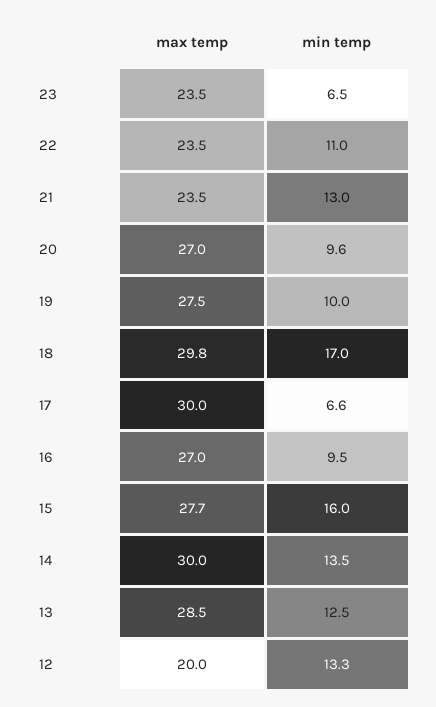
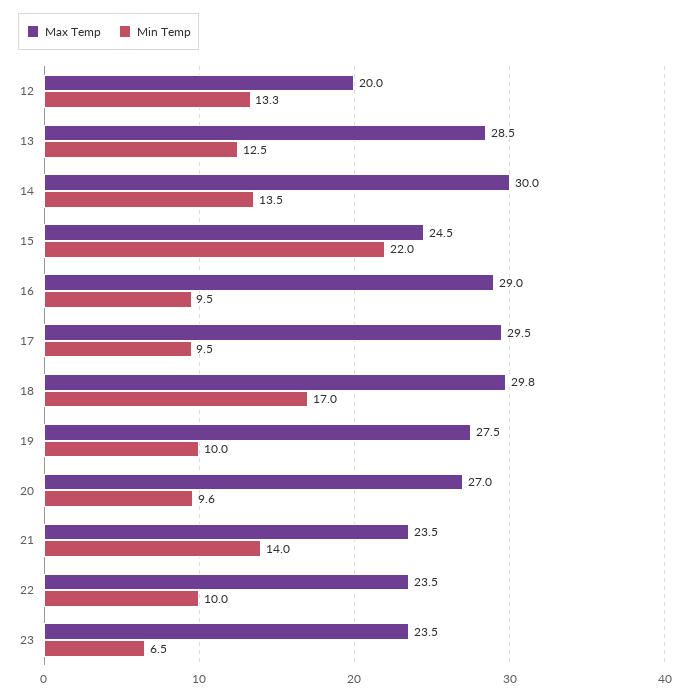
min temp, 22: 11 -> 10
min temp, 21: 13 -> 14
max temp, 17: 30 -> 29.5
min temp, 17: 6.6 -> 9.5
max temp, 16: 27 -> 29
max temp, 15: 27.7 -> 24.5
min temp, 15: 16 -> 22

